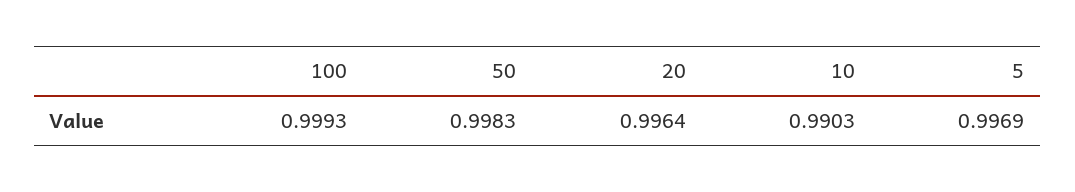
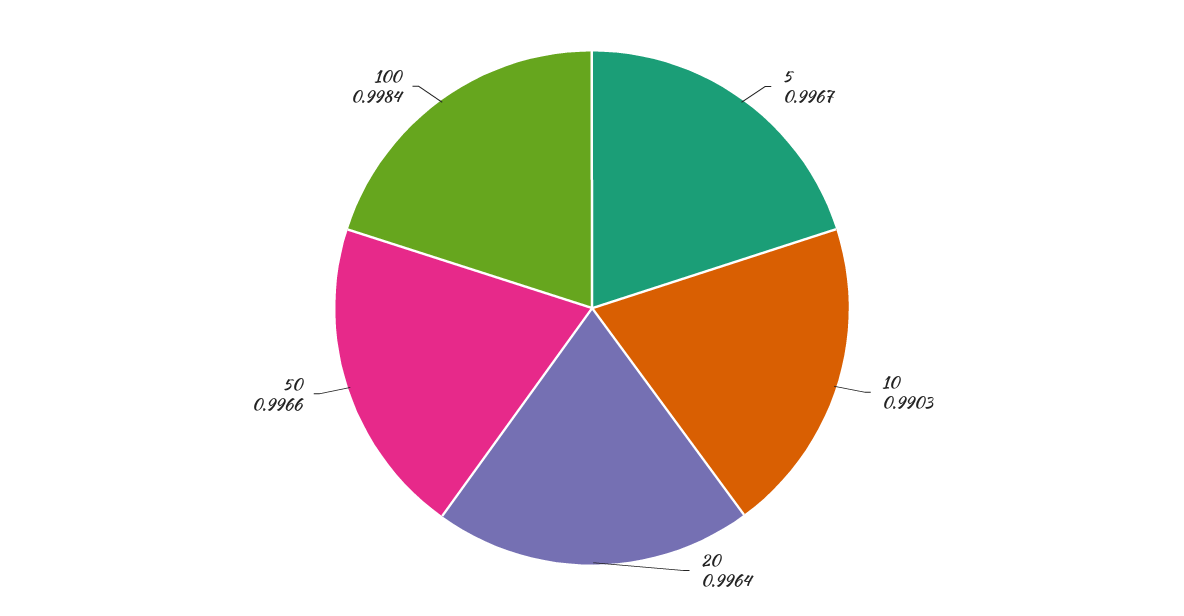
100: 0.9993 -> 0.9984
50: 0.9983 -> 0.9966
5: 0.9969 -> 0.9967

